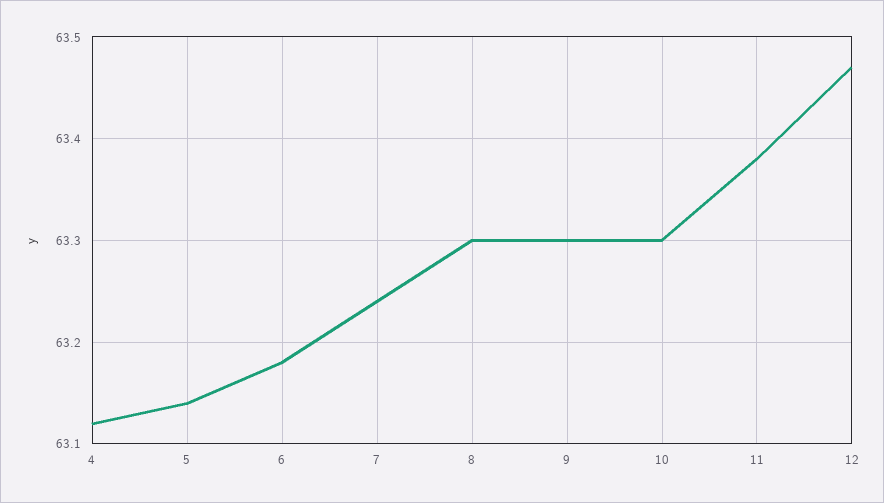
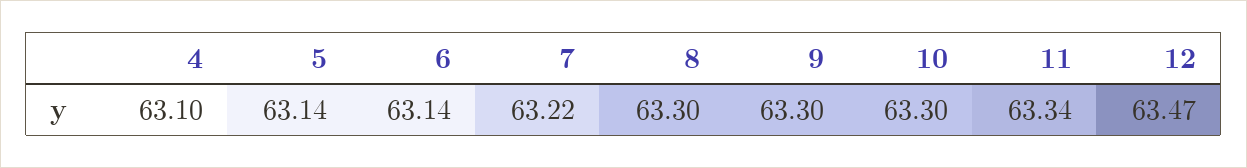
4: 63.12 -> 63.1
6: 63.18 -> 63.14
7: 63.24 -> 63.22
11: 63.38 -> 63.34

